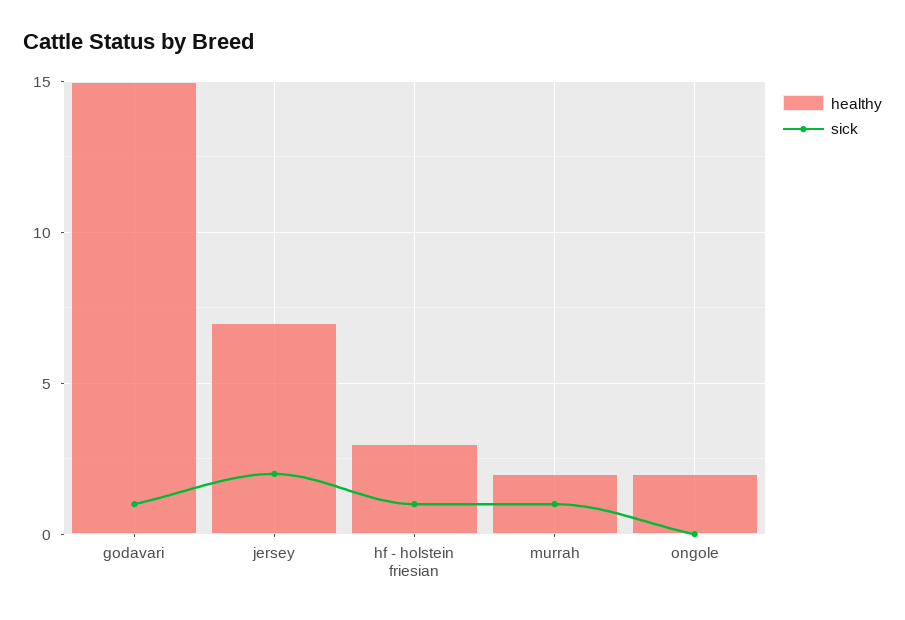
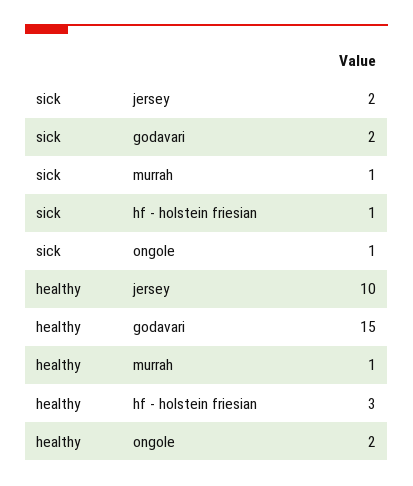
sick, godavari: 1 -> 2
healthy, jersey: 7 -> 10
healthy, murrah: 2 -> 1
sick, ongole: 0 -> 1

